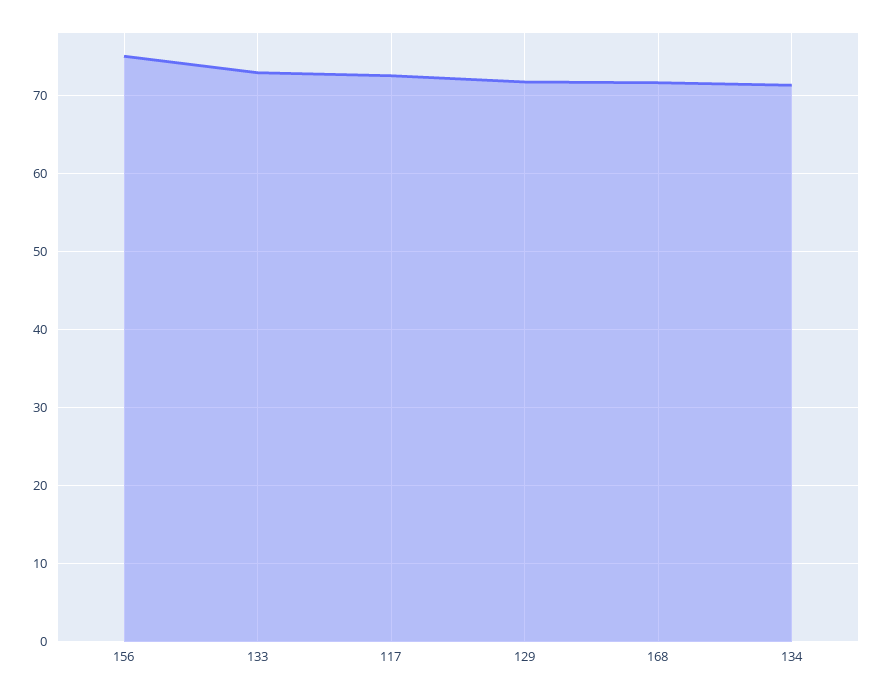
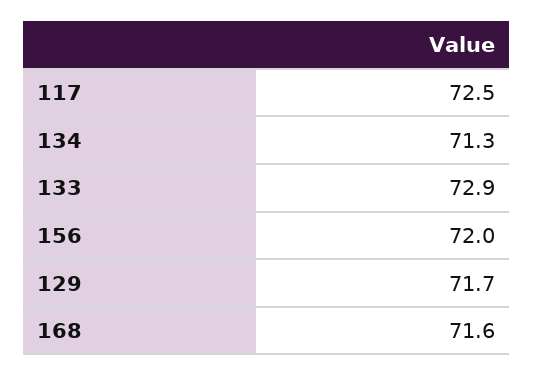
156: 75 -> 72

